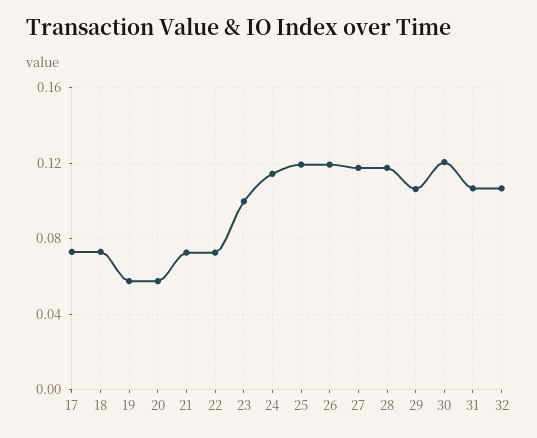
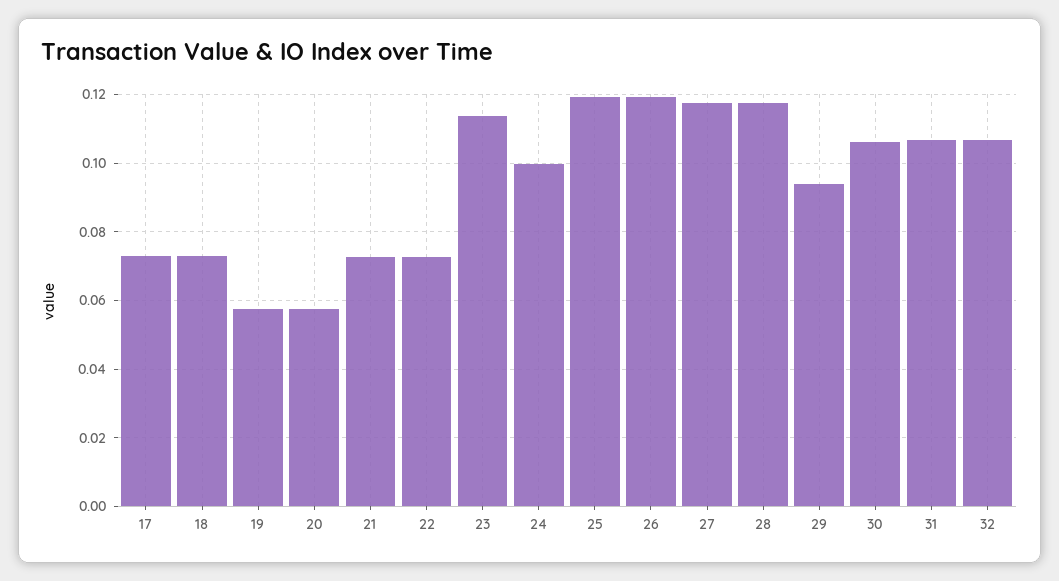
23: 0.1 -> 0.114
24: 0.115 -> 0.1
29: 0.105 -> 0.094
30: 0.12 -> 0.106

